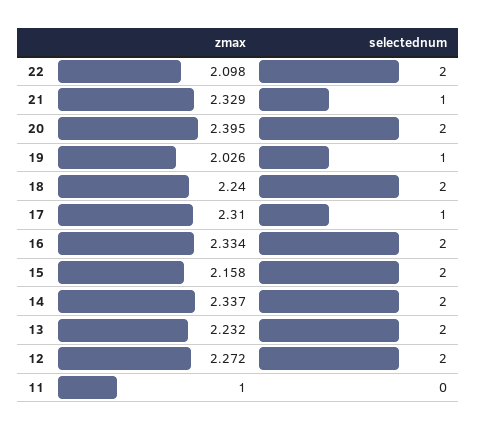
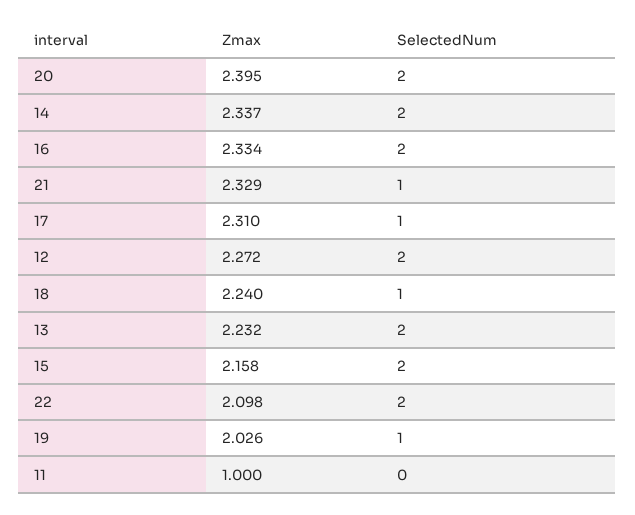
selectednum, 18: 2 -> 1

